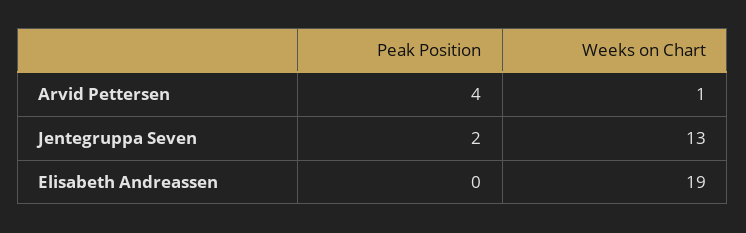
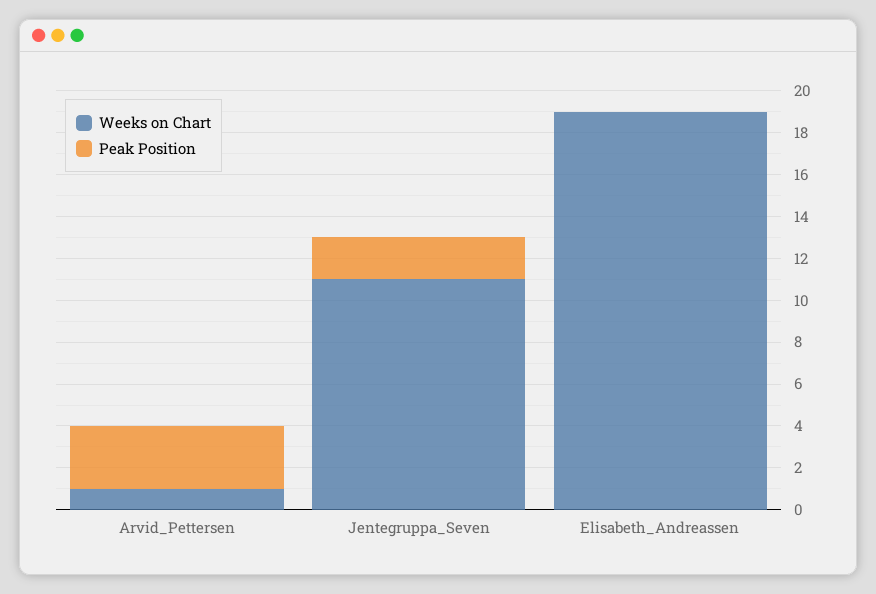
Peak Position, Arvid Pettersen: 4 -> 3
Weeks on Chart, Jentegruppa Seven: 13 -> 11

